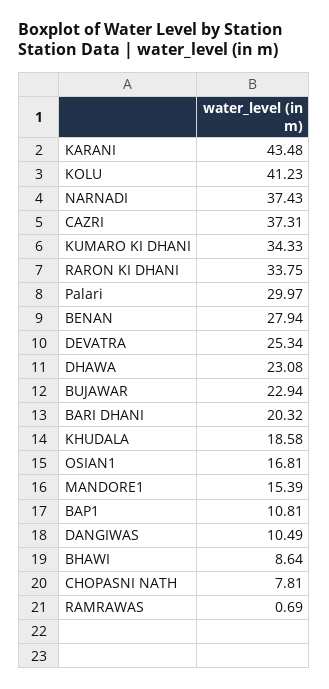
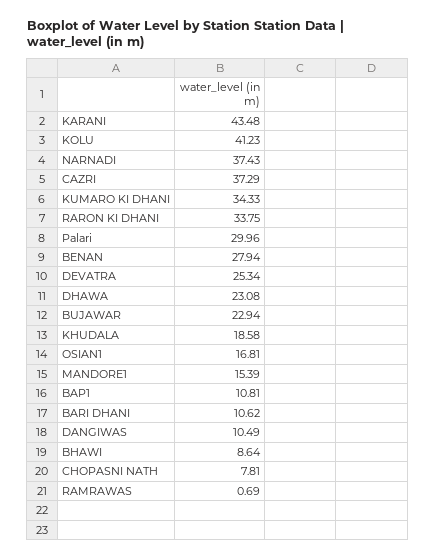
CAZRI: 37.31 -> 37.29
Palari: 29.97 -> 29.96
BARI DHANI: 20.32 -> 10.62

